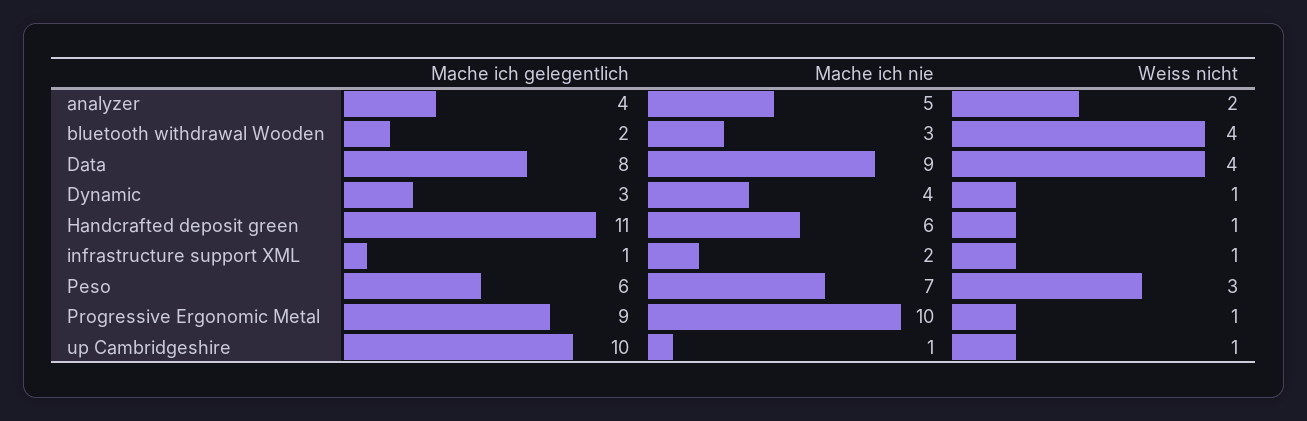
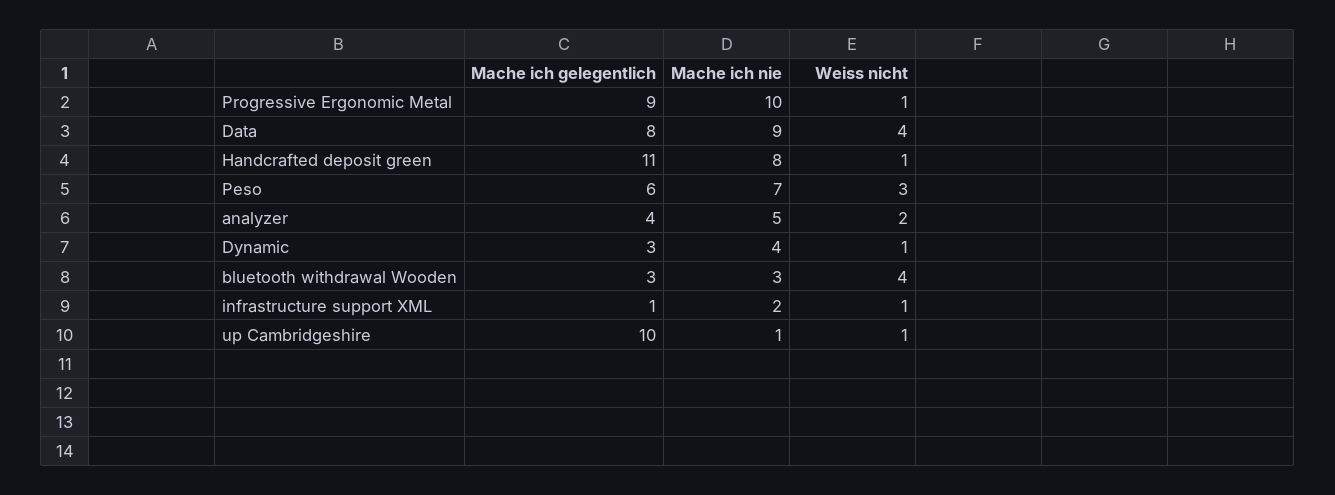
Mache ich gelegentlich, bluetooth withdrawal Wooden: 2 -> 3
Mache ich nie, Handcrafted deposit green: 6 -> 8

